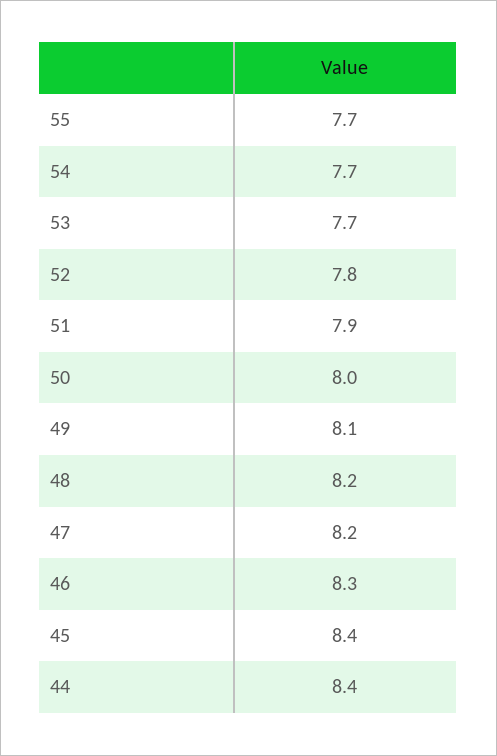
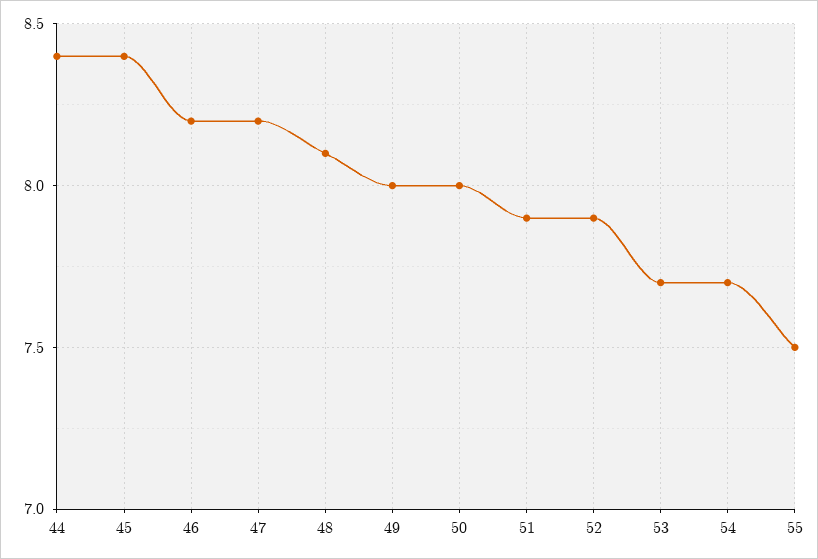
55: 7.7 -> 7.5
52: 7.8 -> 7.9
49: 8.1 -> 8
48: 8.2 -> 8.1
46: 8.3 -> 8.2

